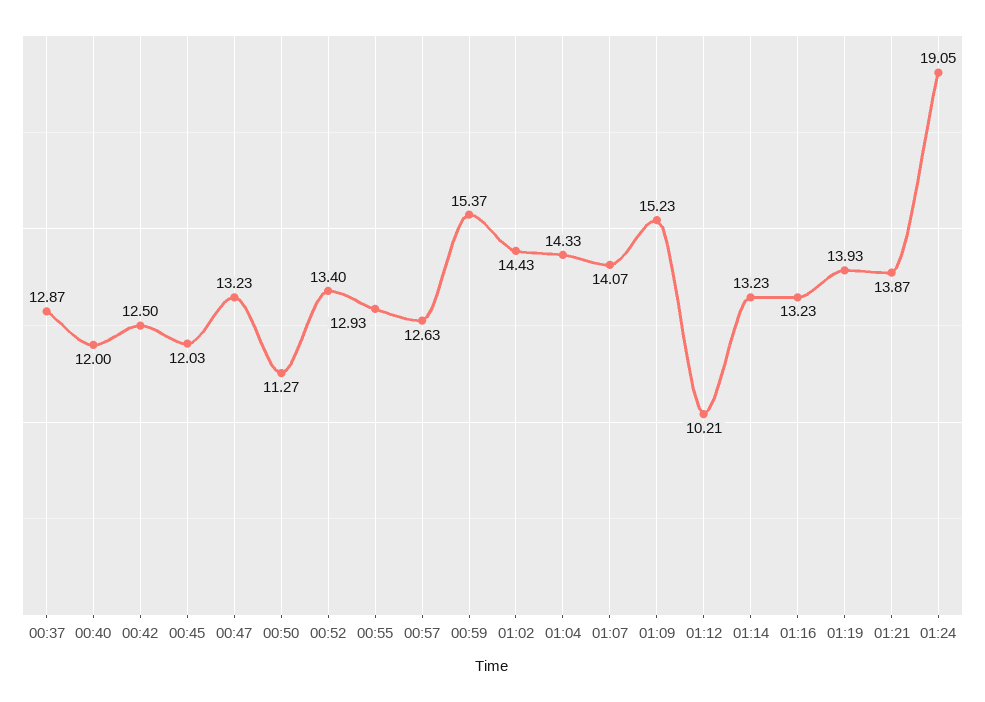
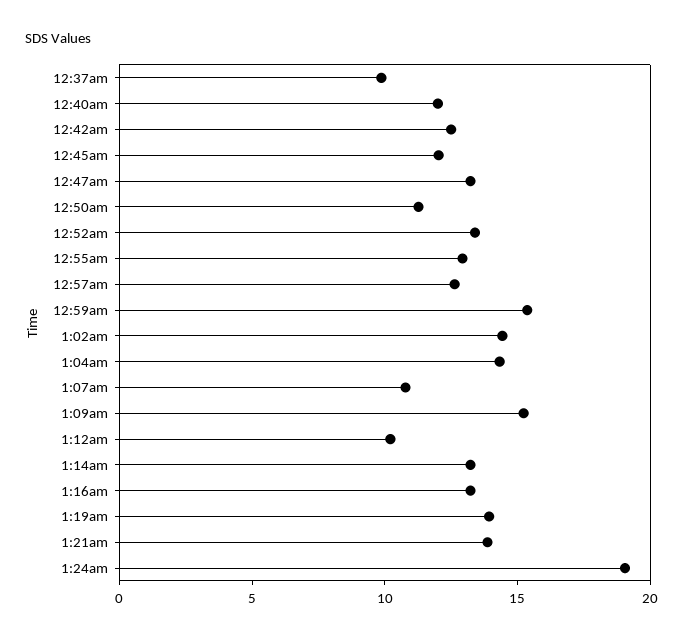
00:37: 12.87 -> 10
01:07: 14.07 -> 11

